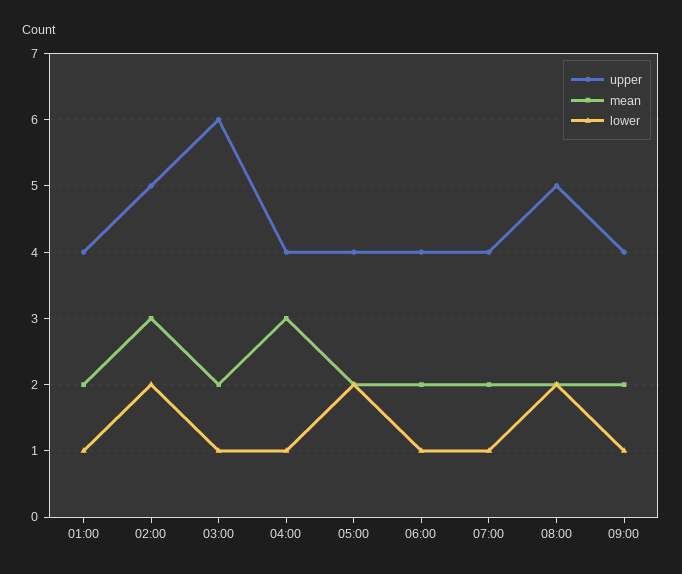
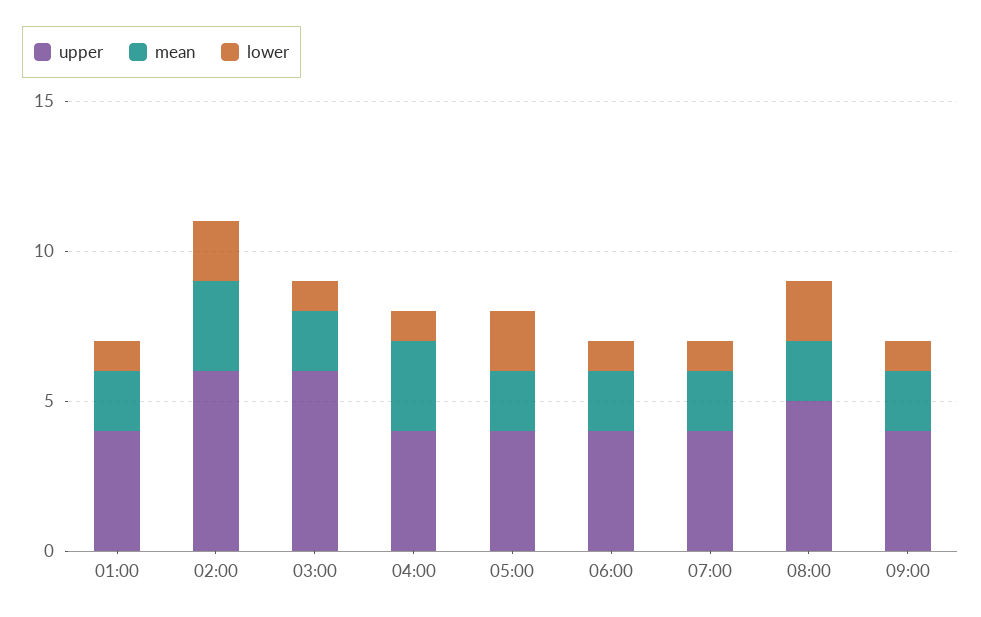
upper, 02:00: 5 -> 6

